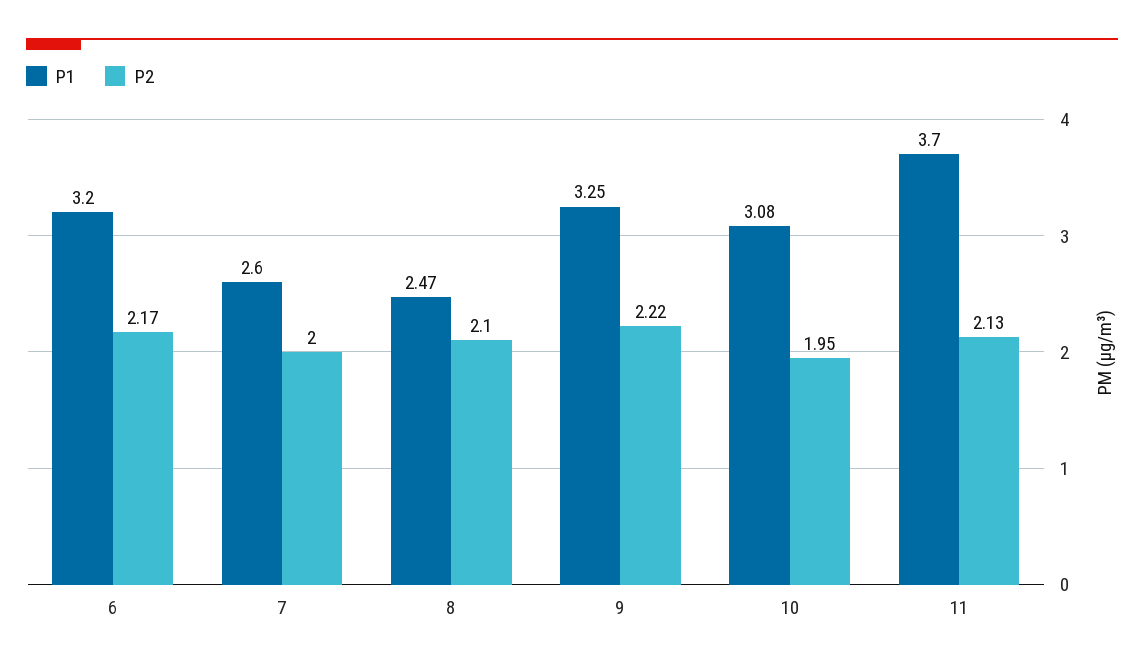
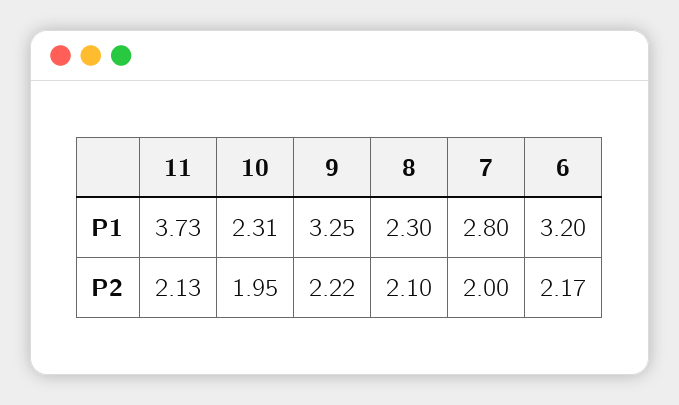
P1, 7: 2.6 -> 2.8
P1, 8: 2.47 -> 2.3
P1, 10: 3.08 -> 2.31
P1, 11: 3.7 -> 3.73

